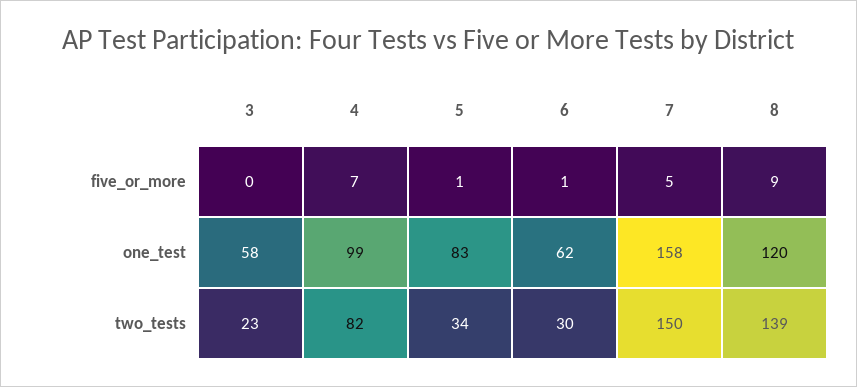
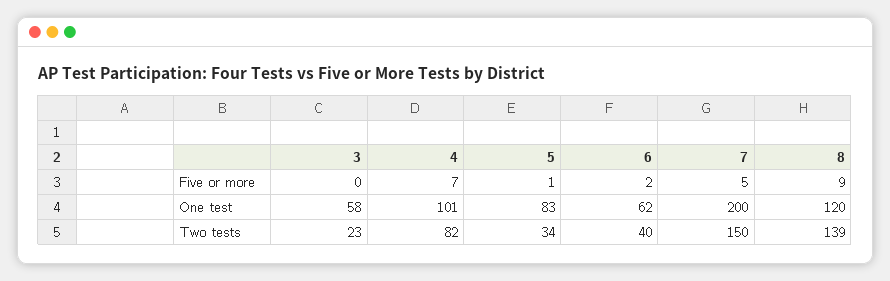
6, five_or_more: 1 -> 2
4, one_test: 99 -> 101
7, one_test: 158 -> 200
6, two_tests: 30 -> 40

